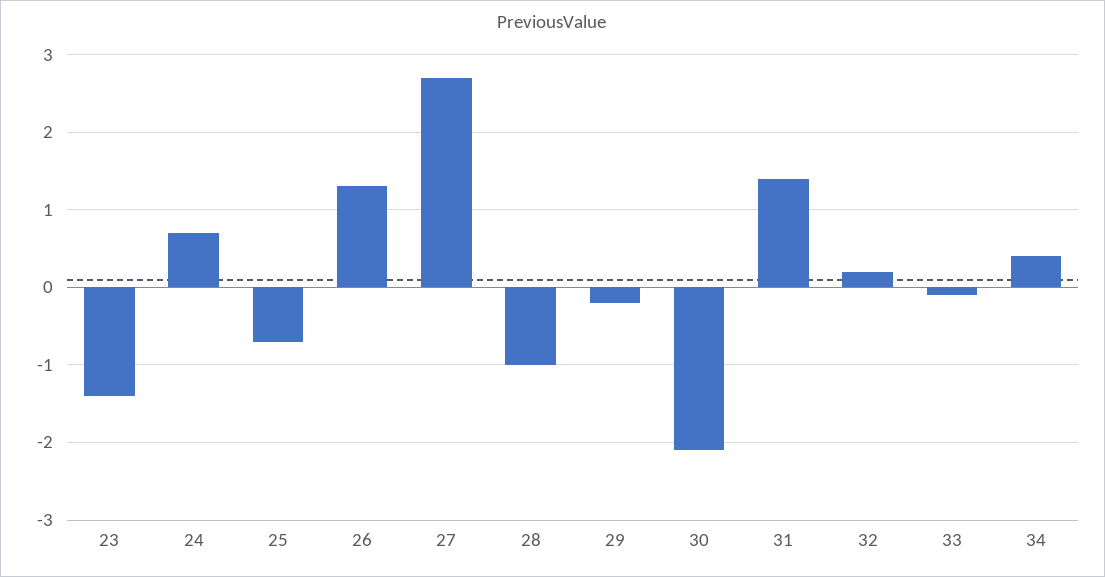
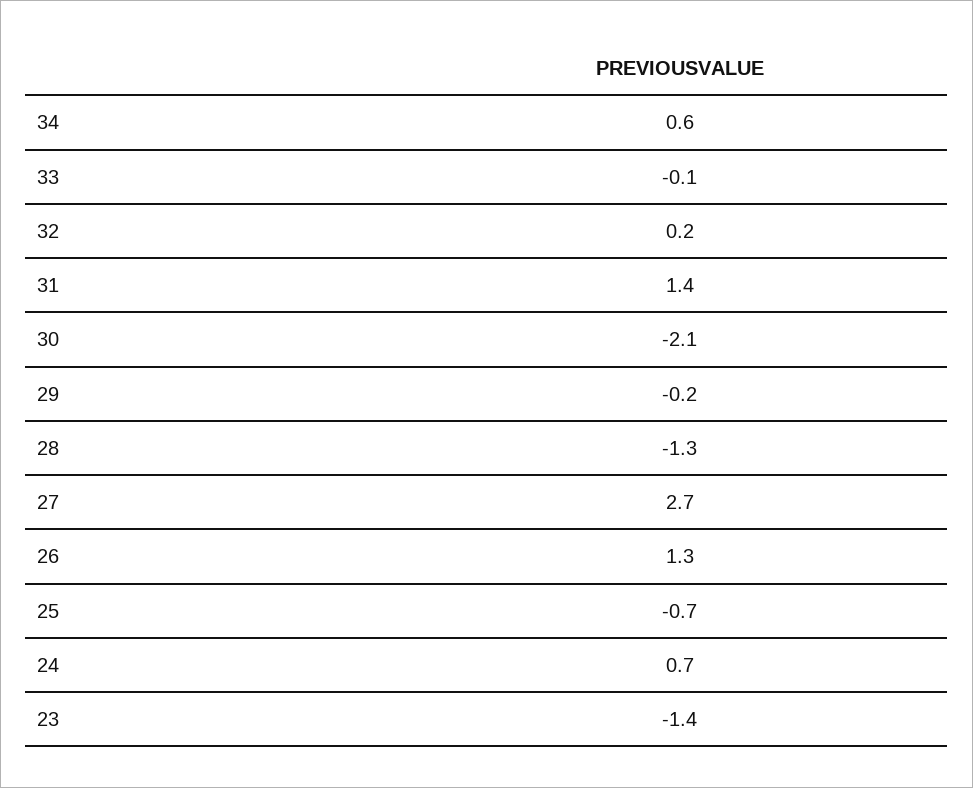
28: -1 -> -1.3
34: 0.4 -> 0.6

